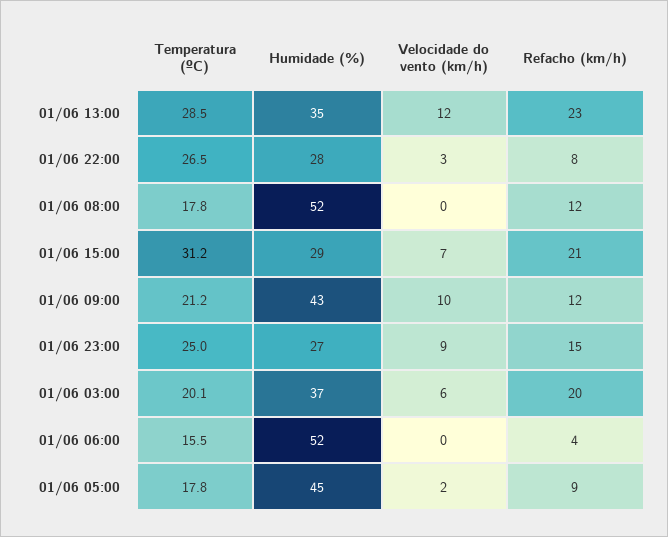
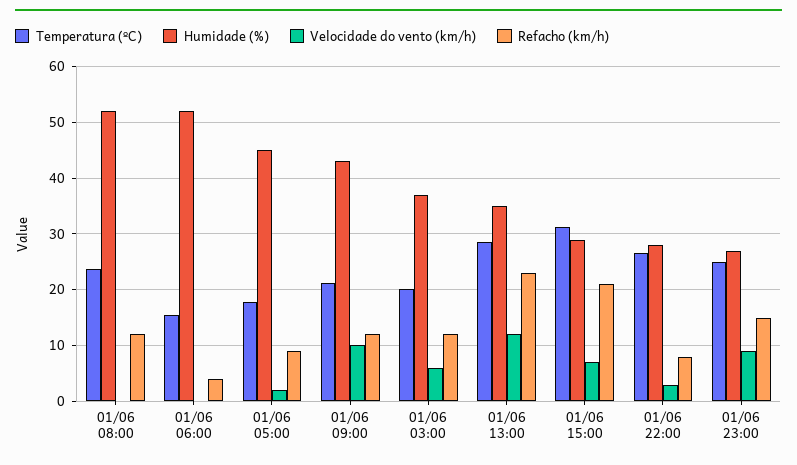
Temperatura (ºC), 01/06 08:00: 17.8 -> 24
Refacho (km/h), 01/06 03:00: 20 -> 12

